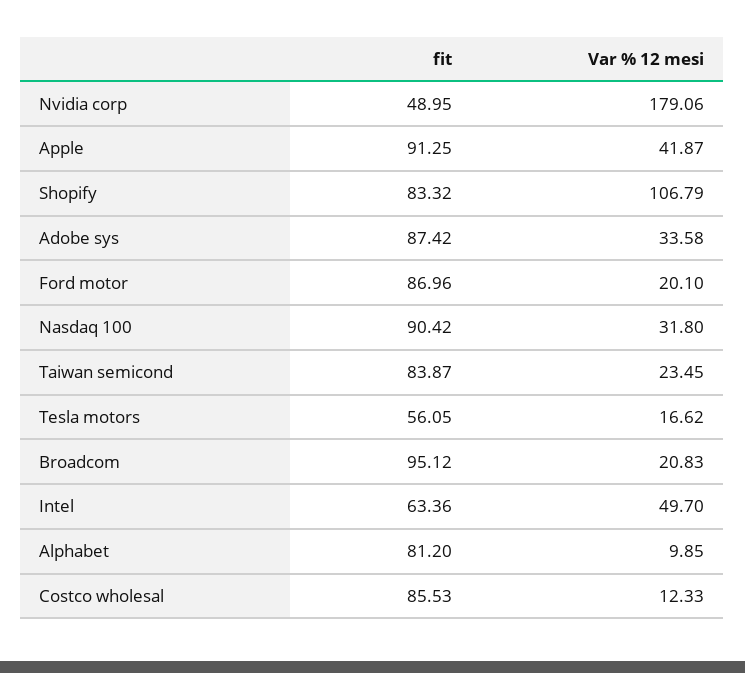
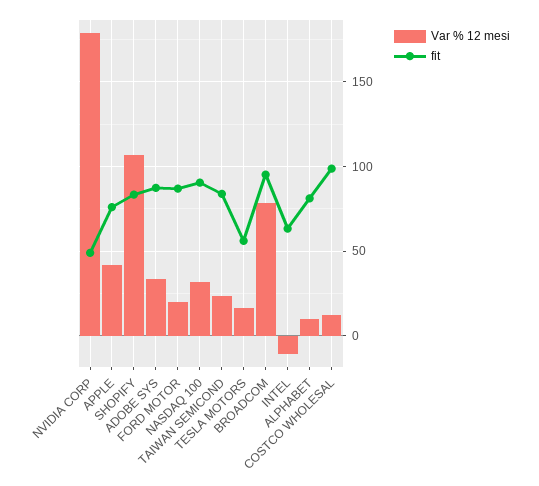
fit, Apple: 91.25 -> 75
Var % 12 mesi, Broadcom: 20.83 -> 80
Var % 12 mesi, Intel: 49.7 -> -10
fit, Costco wholesal: 85.53 -> 100

